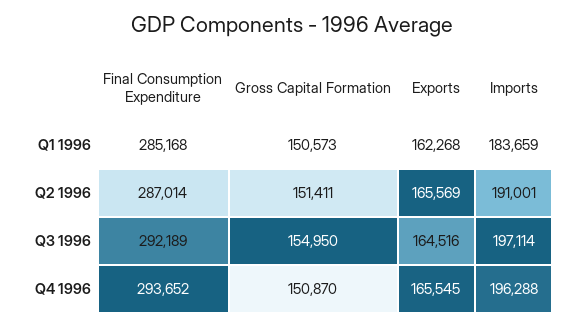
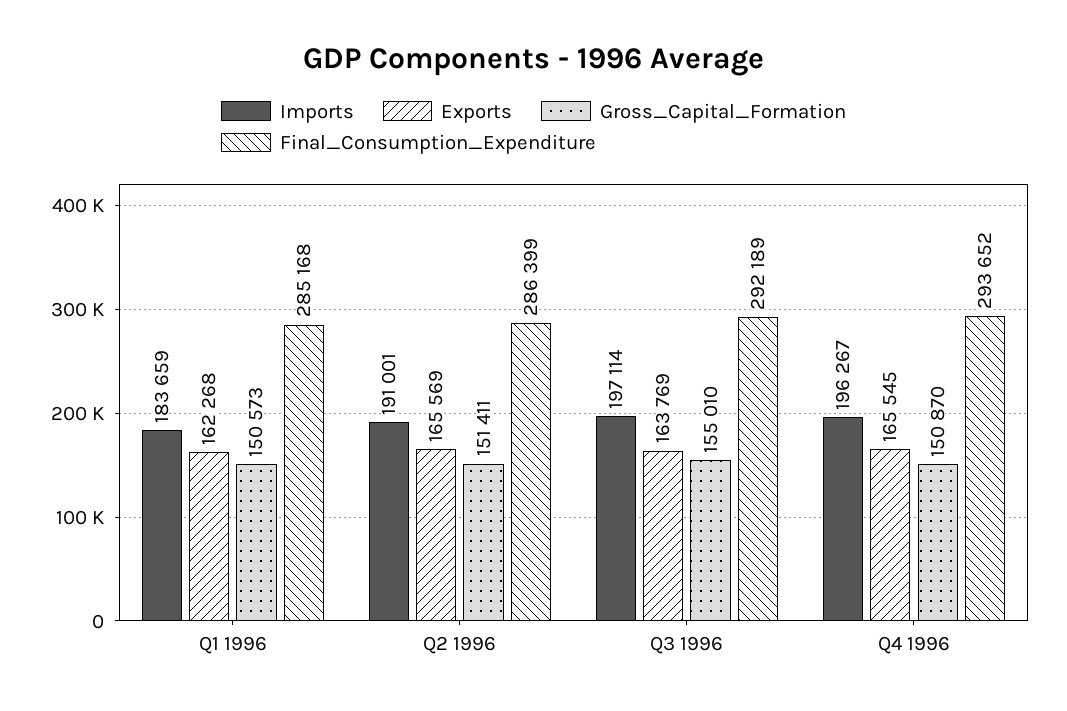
Final Consumption Expenditure, Q2 1996: 287014 -> 286399
Gross Capital Formation, Q3 1996: 154950 -> 155010
Exports, Q3 1996: 164516 -> 163769
Imports, Q4 1996: 196288 -> 196267

